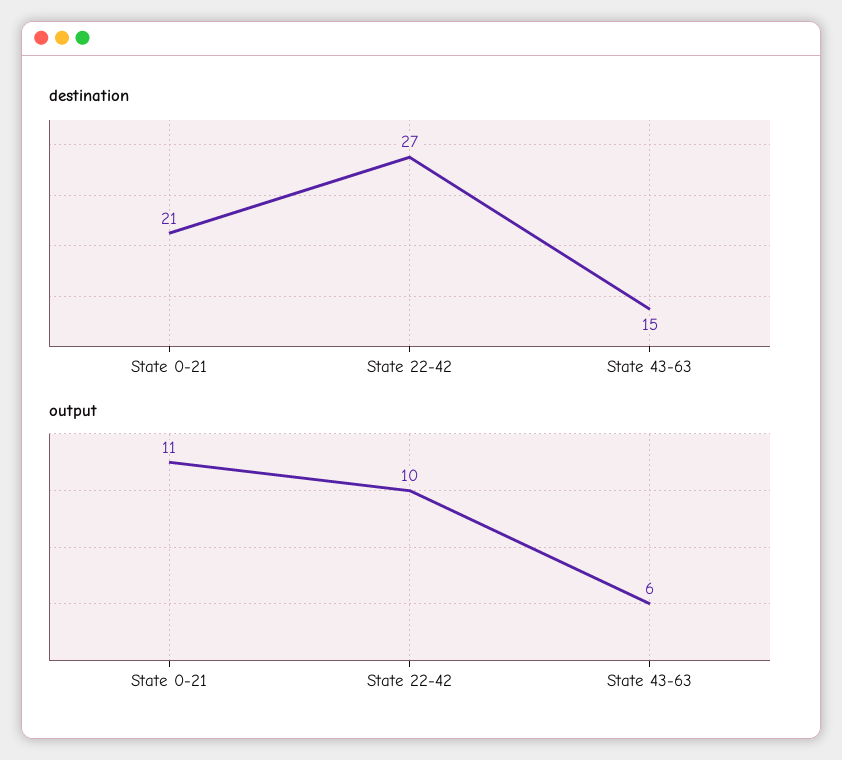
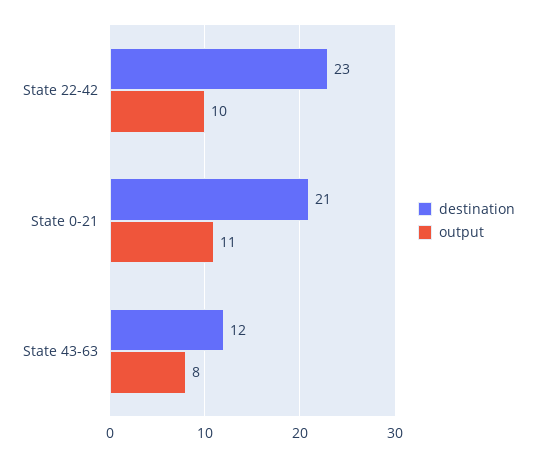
destination, State 22-42: 27 -> 23
destination, State 43-63: 15 -> 12
output, State 43-63: 6 -> 8

